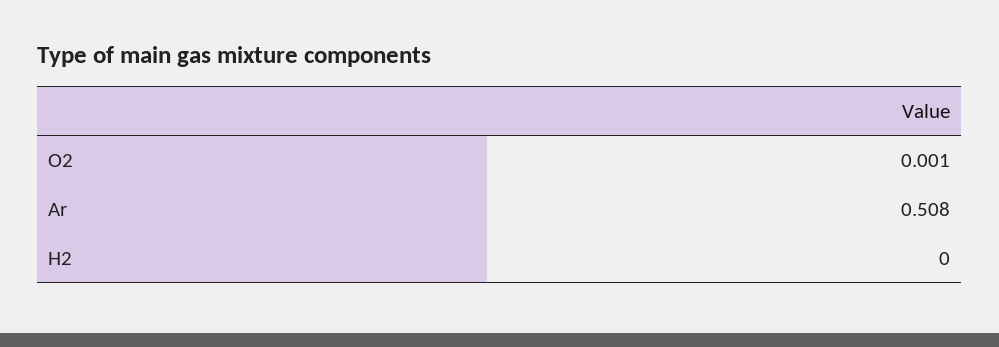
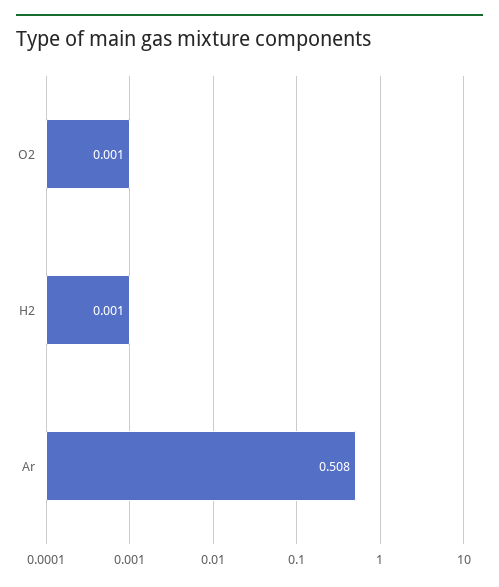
H2: 0 -> 0.001

